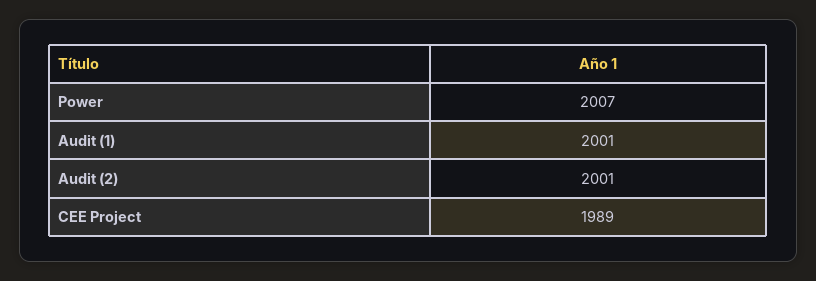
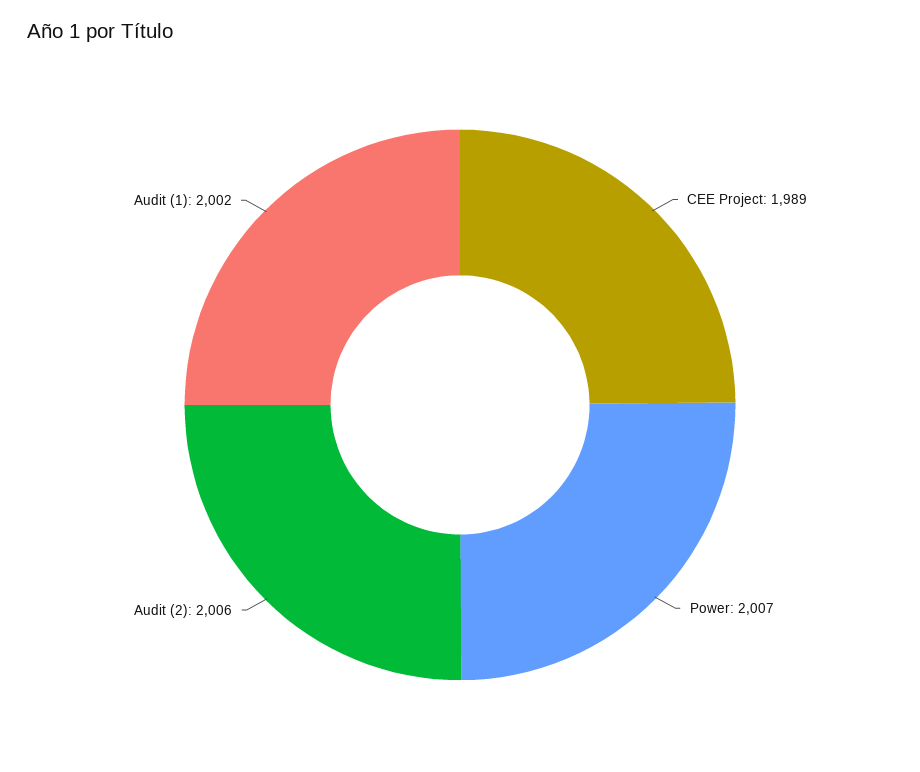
Audit (1): 2001 -> 2002
Audit (2): 2001 -> 2006

